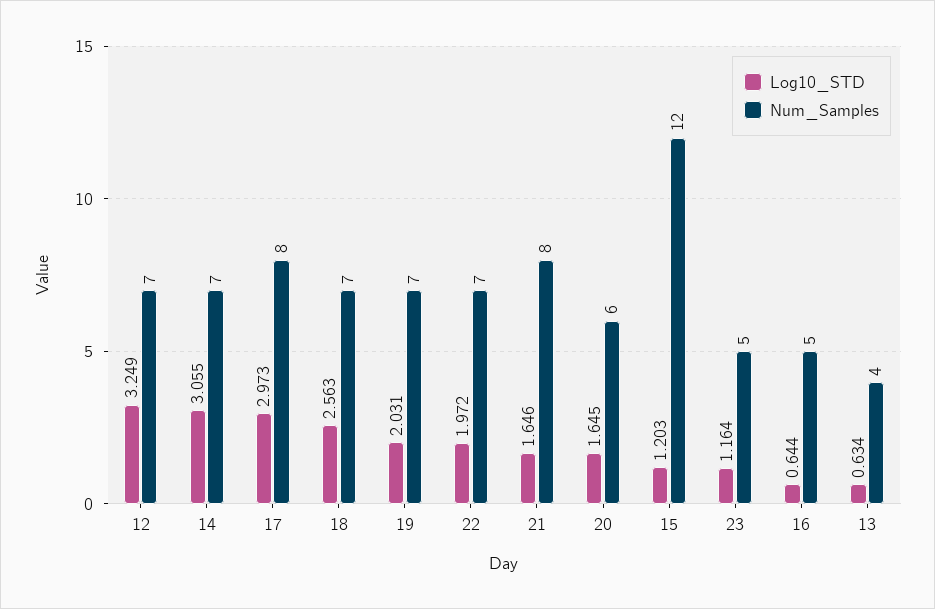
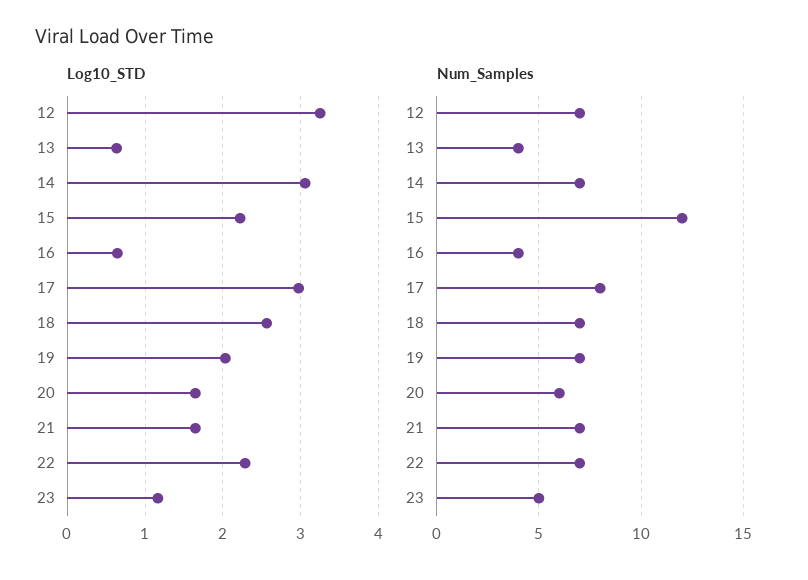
Log10_STD, 22: 1.972 -> 2.3
Num_Samples, 21: 8 -> 7
Log10_STD, 15: 1.203 -> 2.2
Num_Samples, 16: 5 -> 4

